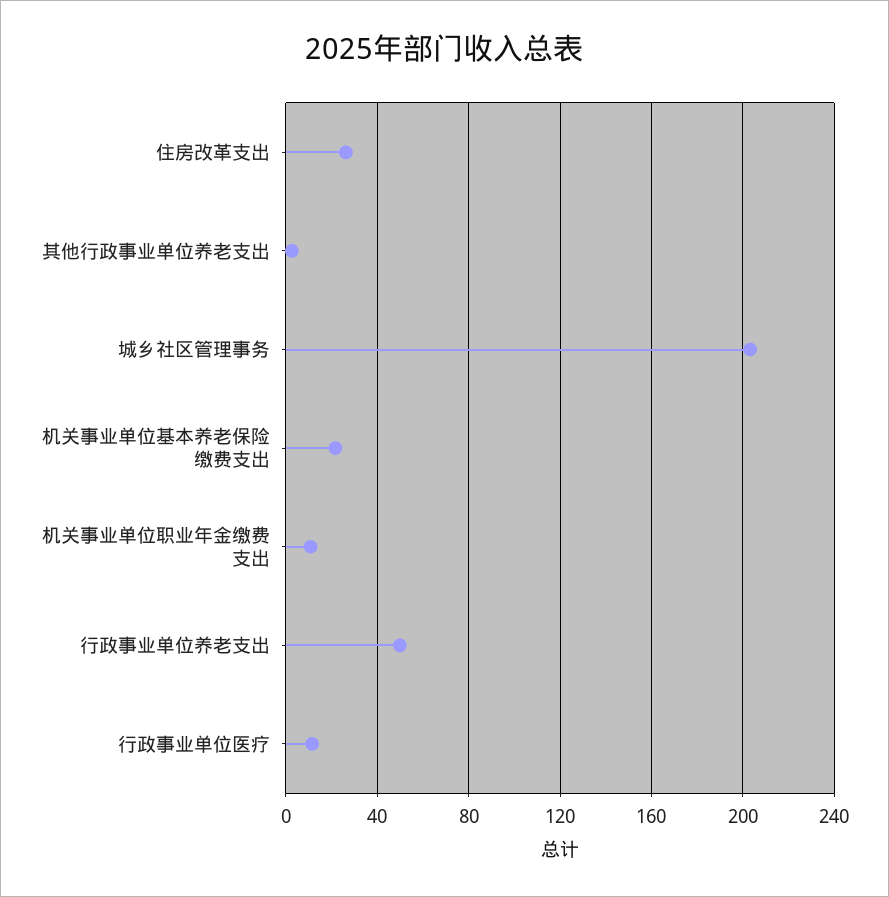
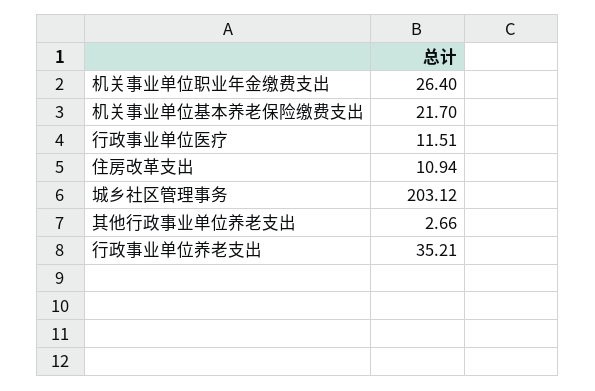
住房改革支出: 25 -> 10.94
机关事业单位职业年金缴费支出: 10 -> 26.4
行政事业单位养老支出: 50 -> 35.21

